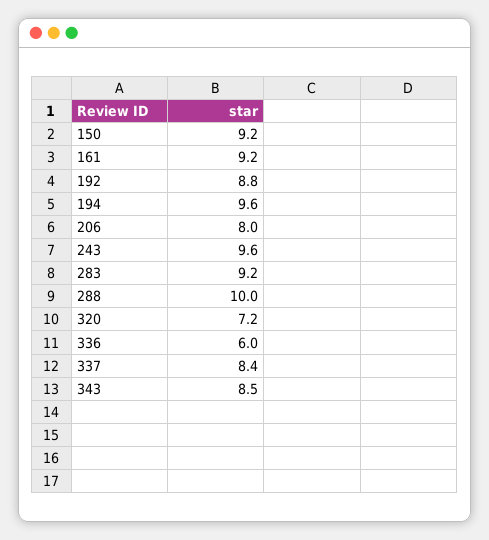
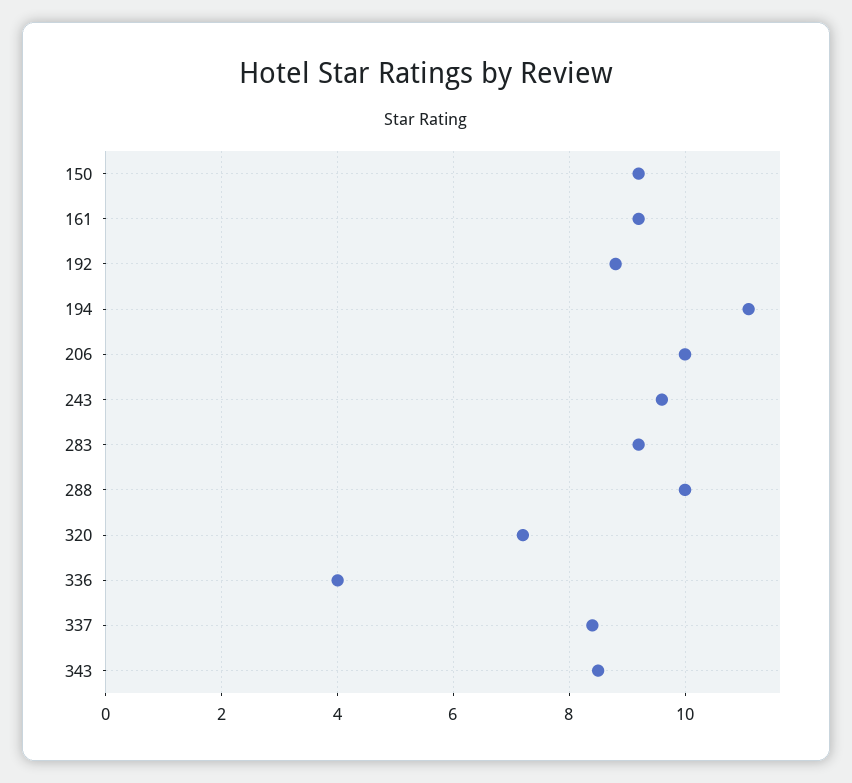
194: 9.6 -> 11
206: 8 -> 10
336: 6 -> 4

